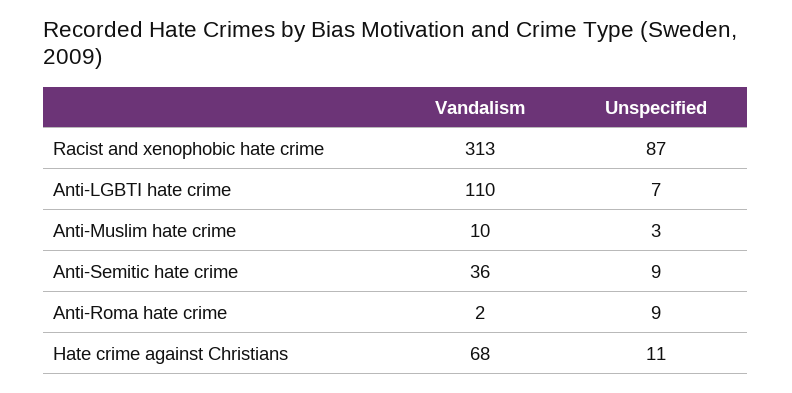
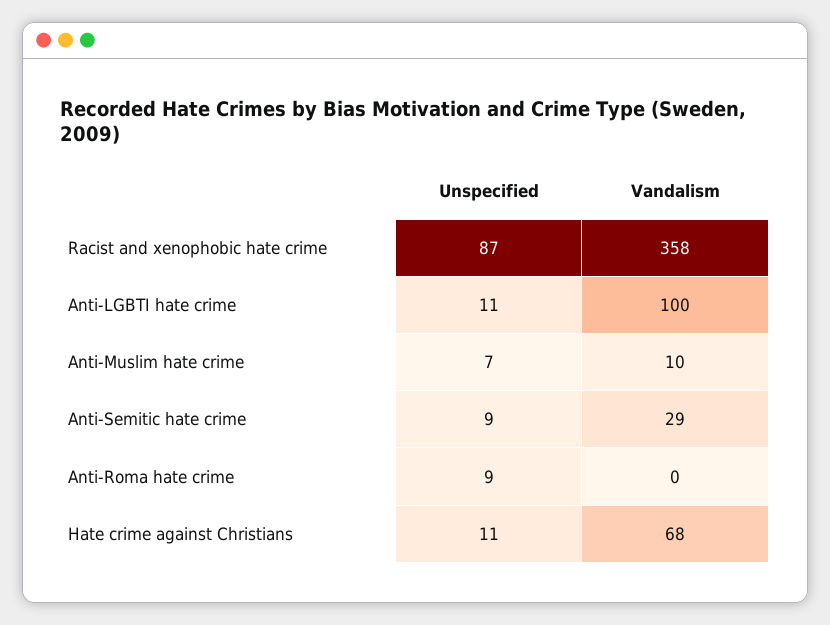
Vandalism, Racist and xenophobic hate crime: 313 -> 358
Vandalism, Anti-LGBTI hate crime: 110 -> 100
Unspecified, Anti-LGBTI hate crime: 7 -> 11
Unspecified, Anti-Muslim hate crime: 3 -> 7
Vandalism, Anti-Semitic hate crime: 36 -> 29
Vandalism, Anti-Roma hate crime: 2 -> 0

